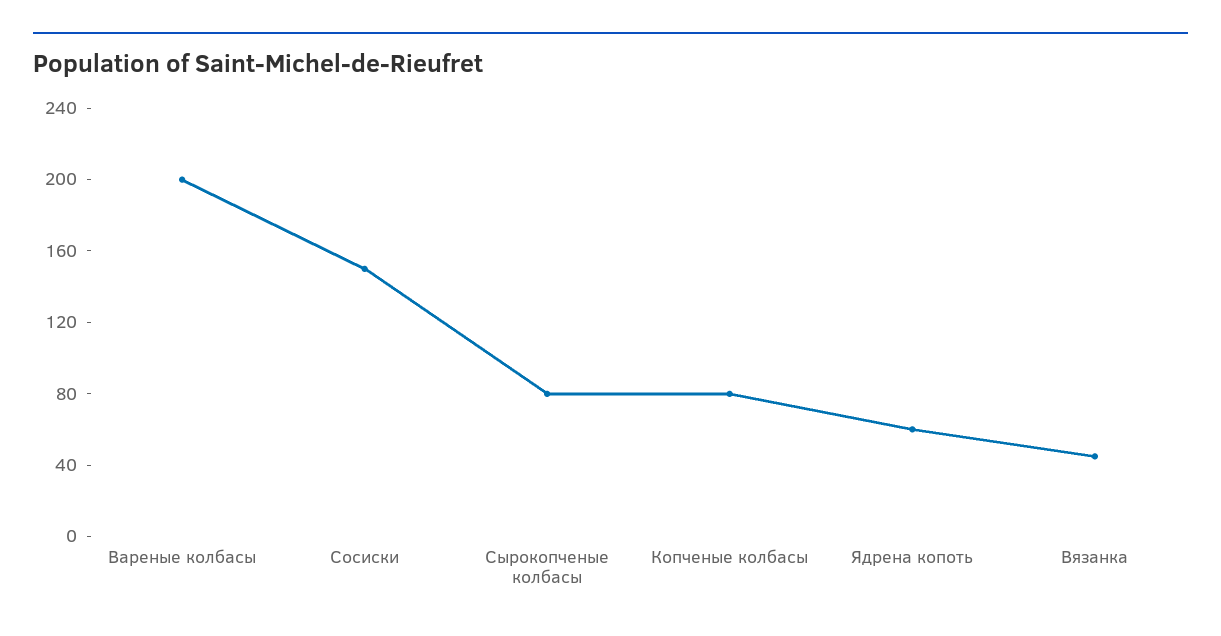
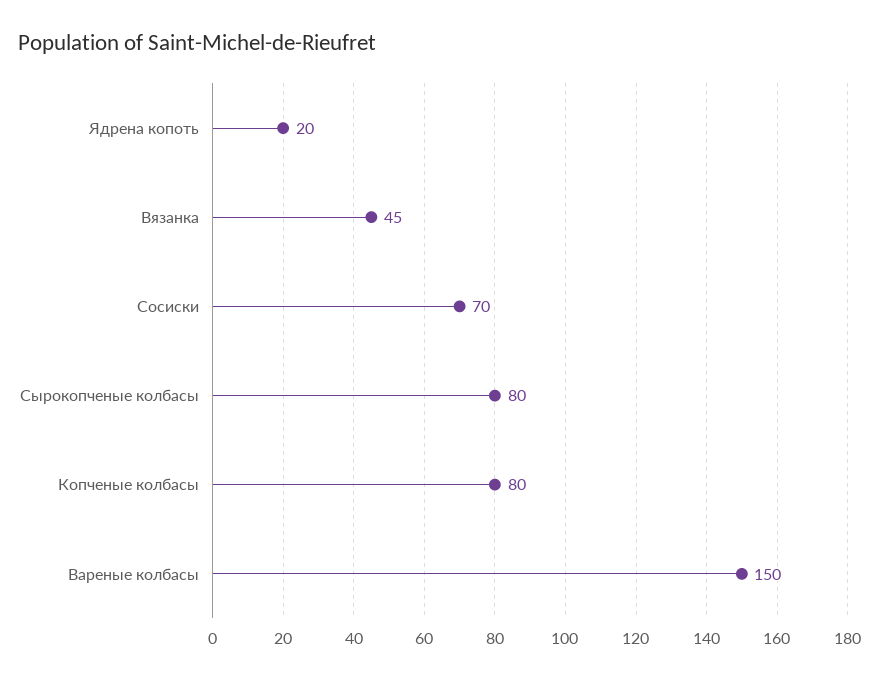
Вареные колбасы: 200 -> 150
Сосиски: 150 -> 70
Ядрена копоть: 60 -> 20

